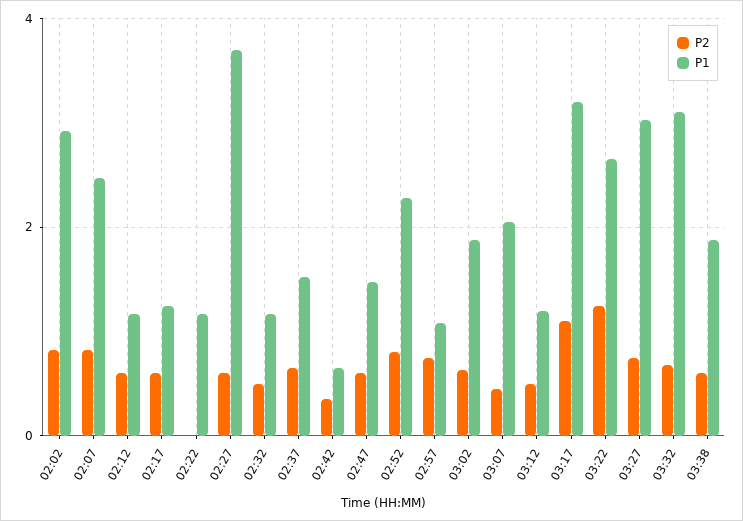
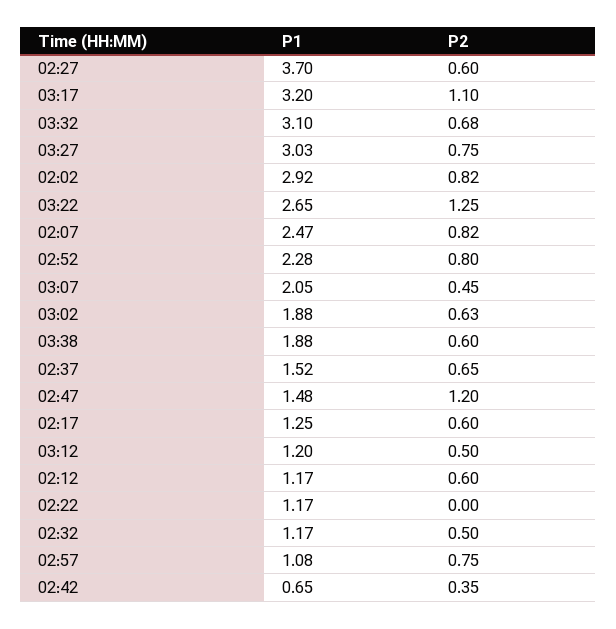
P2, 02:47: 0.6 -> 1.2

